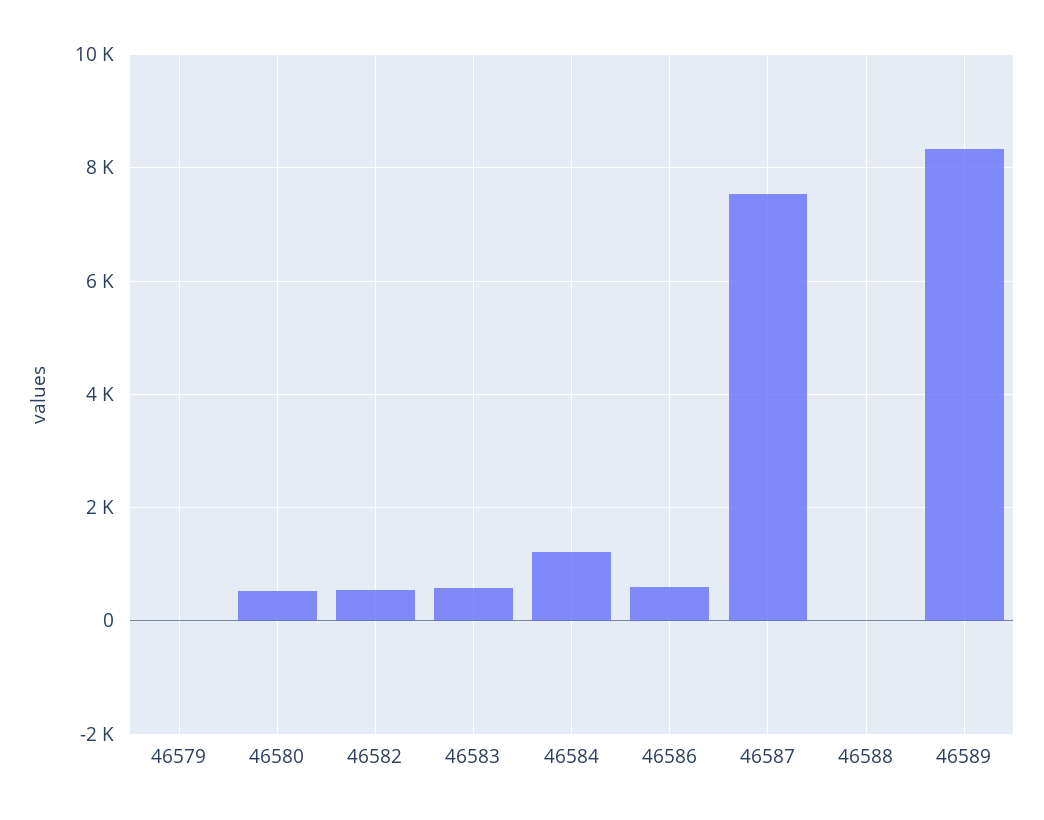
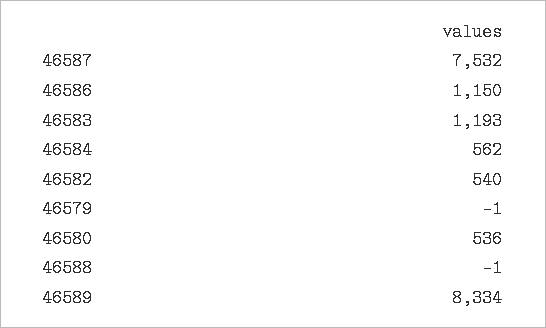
46583: 600 -> 1193
46584: 1200 -> 562
46586: 600 -> 1150

